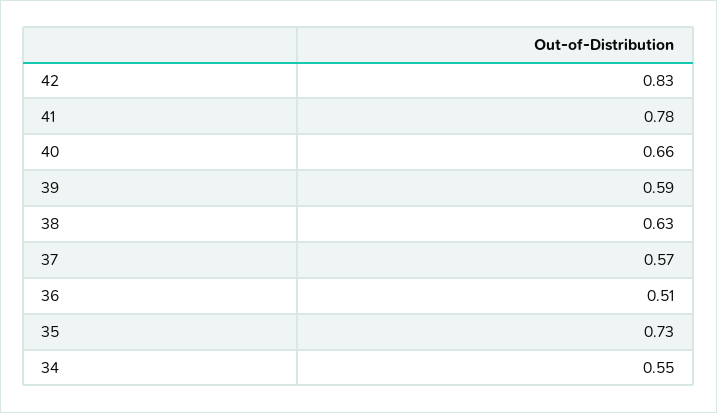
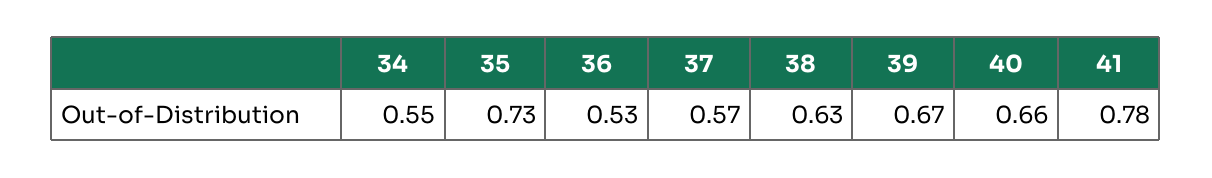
42: 0.83 -> none
39: 0.59 -> 0.67
36: 0.51 -> 0.53

